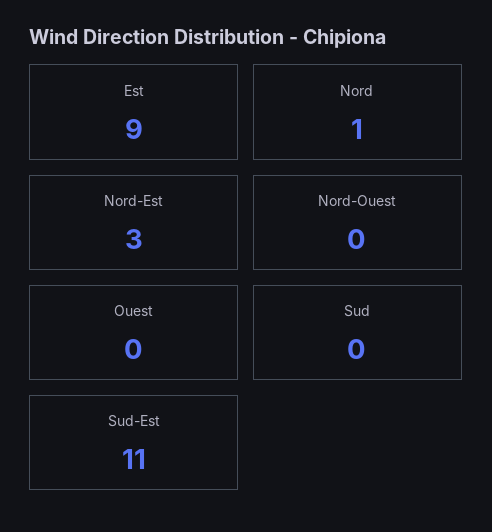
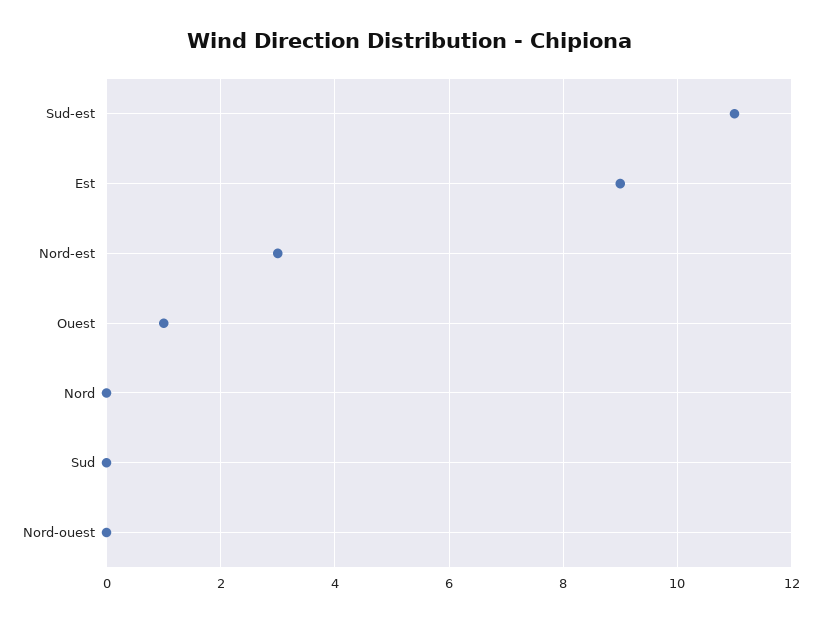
Nord: 1 -> 0
Ouest: 0 -> 1

